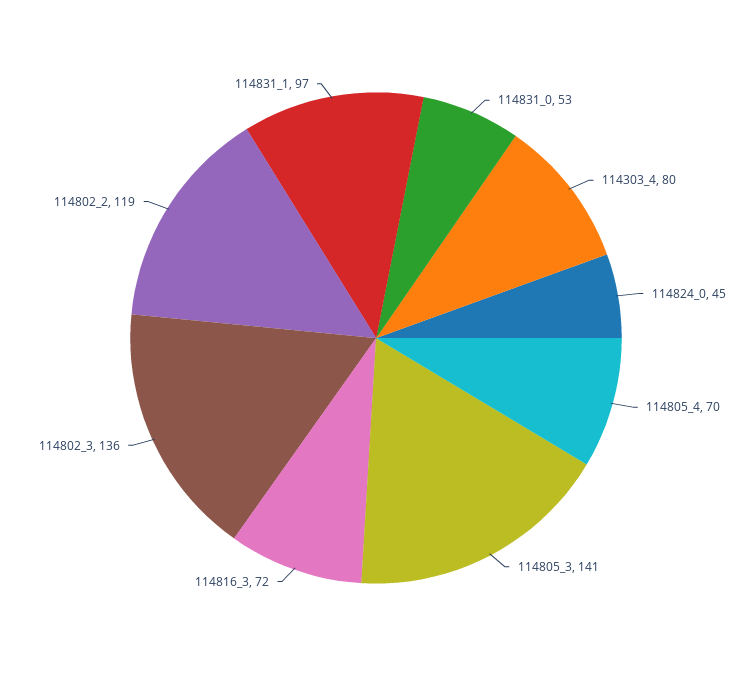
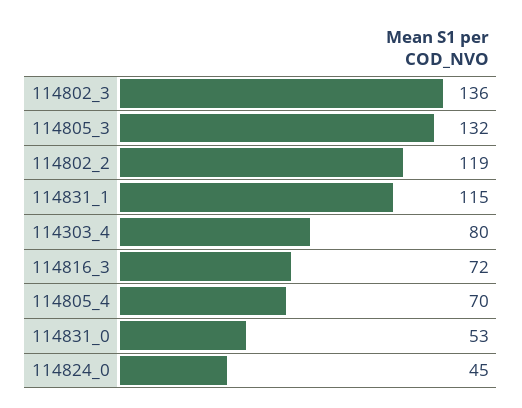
114805_3: 141 -> 132
114831_1: 97 -> 115

